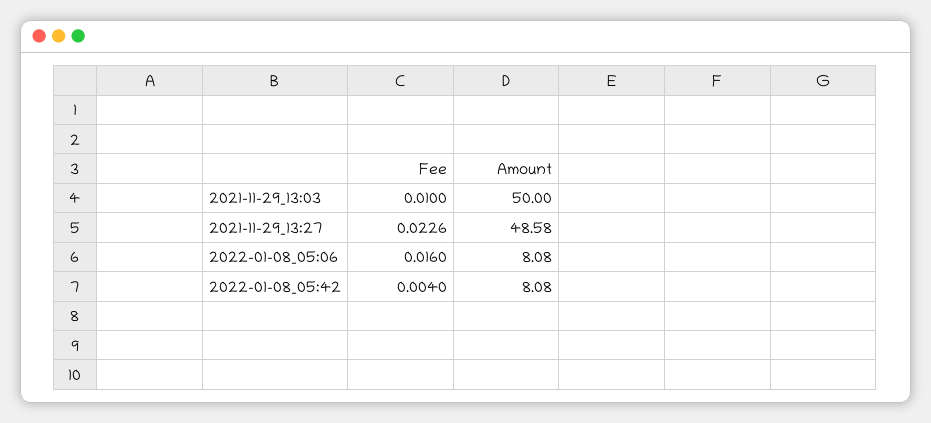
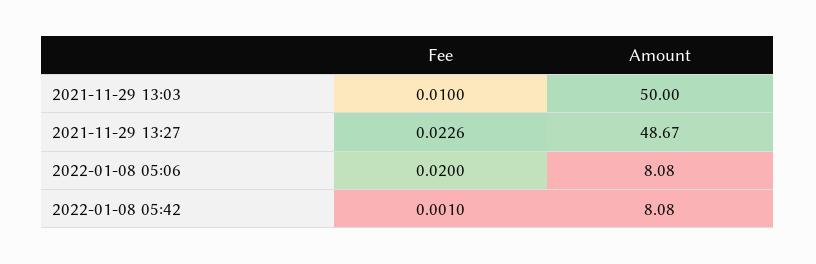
Amount, 2021-11-29_13:27: 48.58 -> 48.67
Fee, 2022-01-08_05:06: 0.016 -> 0.02
Fee, 2022-01-08_05:42: 0.004 -> 0.001

